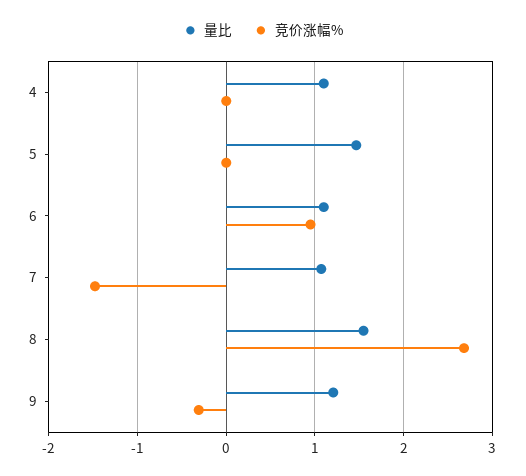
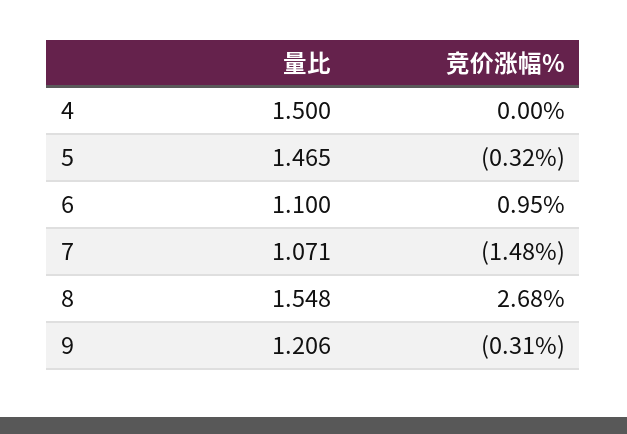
量比, 4: 1.1 -> 1.5
竞价涨幅%, 5: 0 -> -0.32

